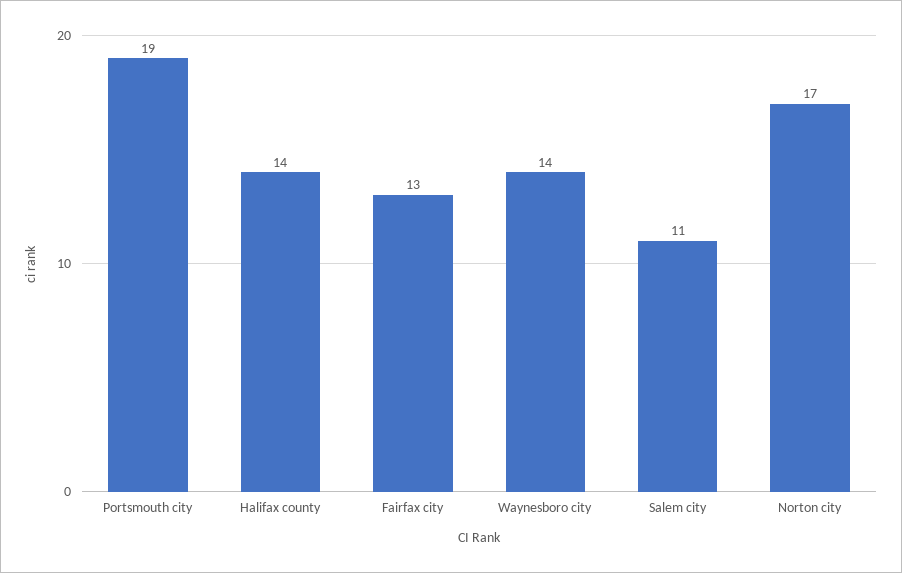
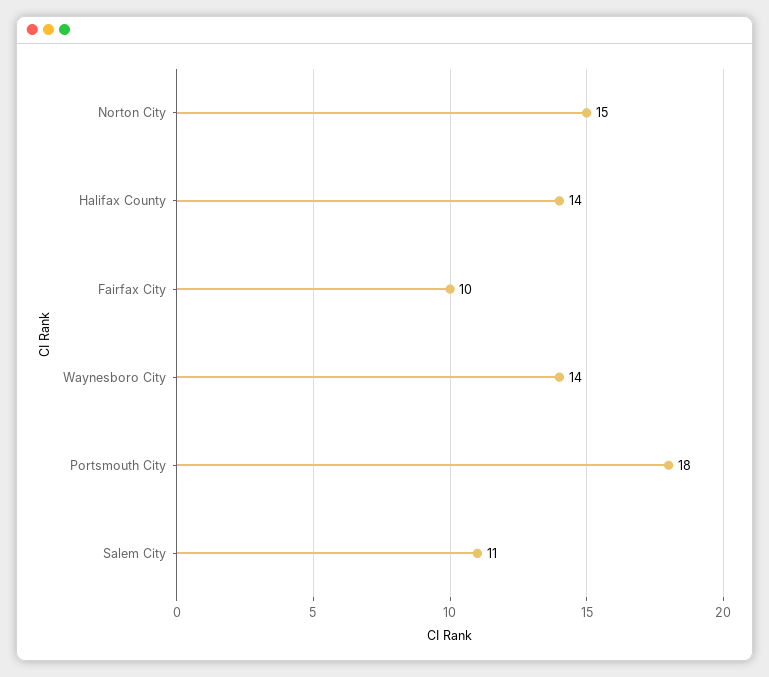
Portsmouth city: 19 -> 18
Fairfax city: 13 -> 10
Norton city: 17 -> 15

